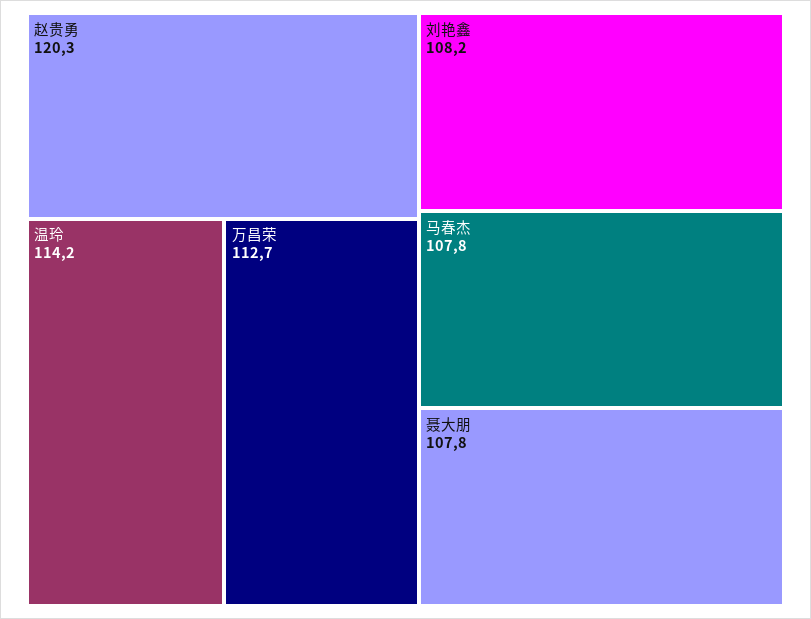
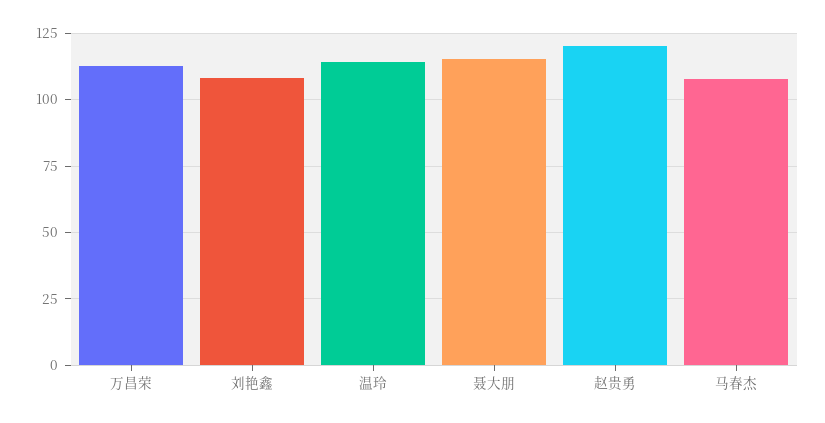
聂大朋: 107.8 -> 115

